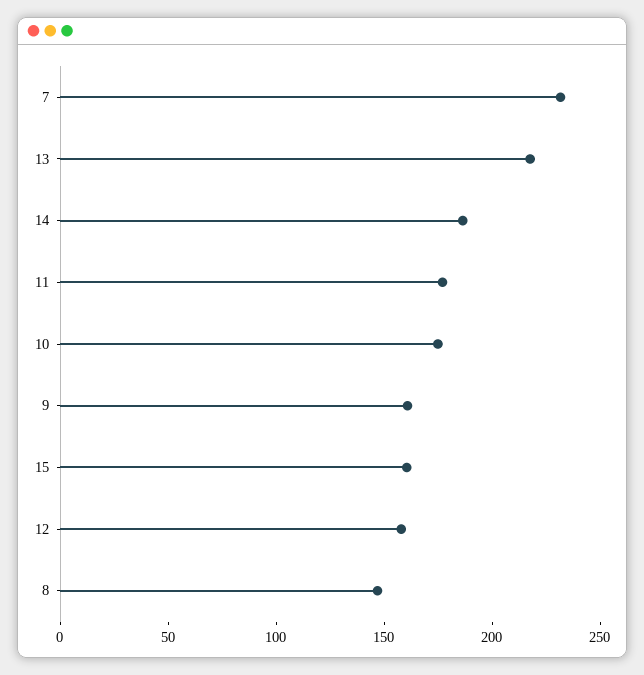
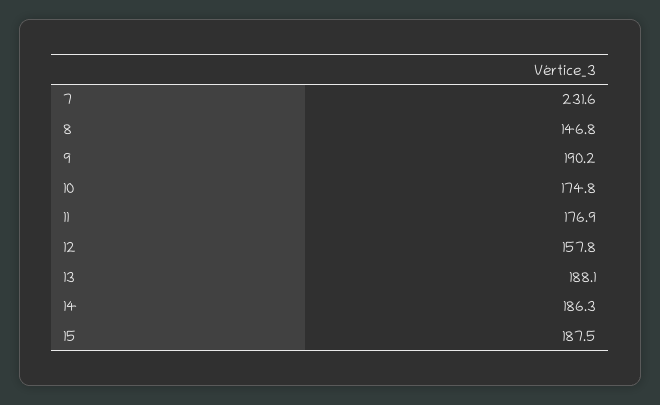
13: 220 -> 188.1
9: 160 -> 190.2
15: 160 -> 187.5

